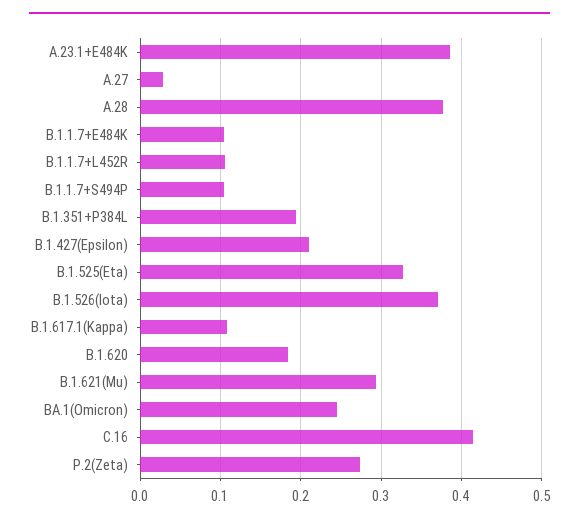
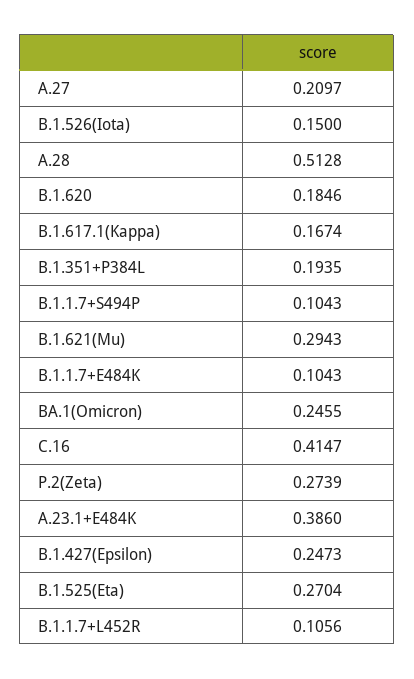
A.27: 0.03 -> 0.2097
A.28: 0.38 -> 0.5128
B.1.427(Epsilon): 0.21 -> 0.2473
B.1.525(Eta): 0.33 -> 0.2704
B.1.526(Iota): 0.37 -> 0.15
B.1.617.1(Kappa): 0.11 -> 0.1674

